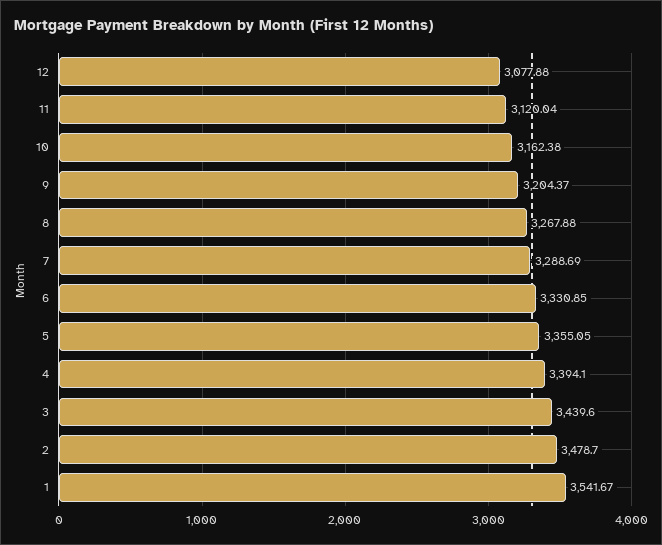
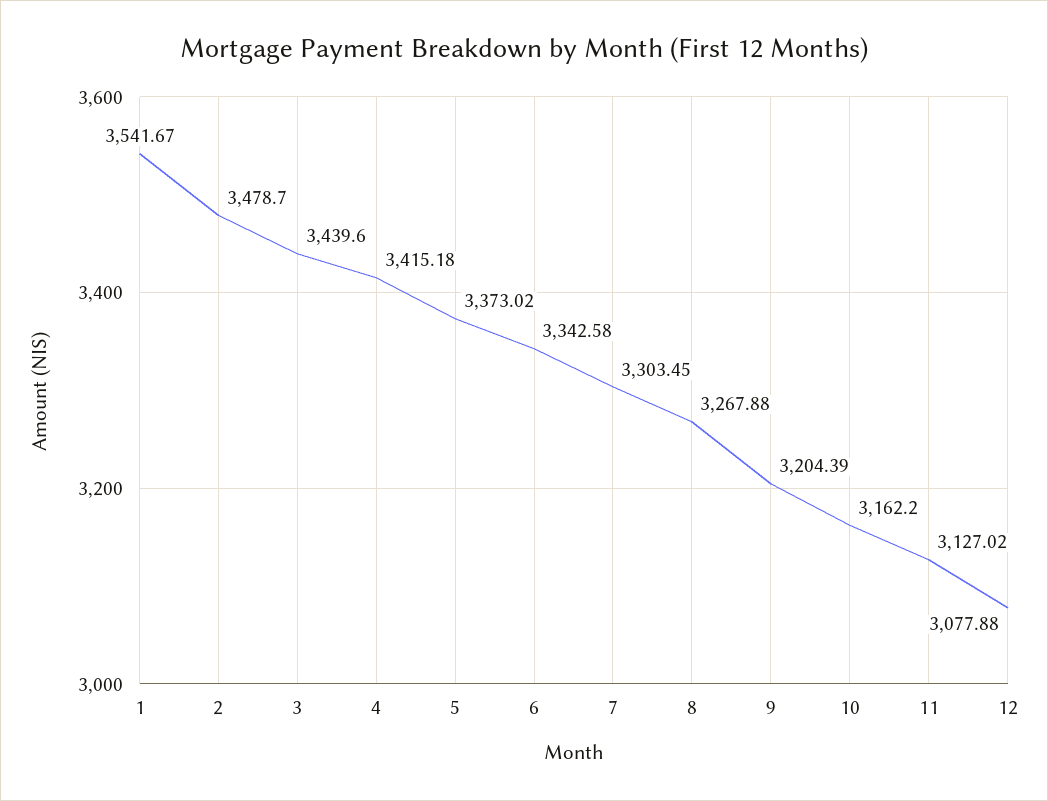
11: 3120.04 -> 3127.02
10: 3162.38 -> 3162.2
9: 3204.37 -> 3204.39
7: 3288.69 -> 3303.45
6: 3330.85 -> 3342.58
5: 3355.05 -> 3373.02
4: 3394.1 -> 3415.18

